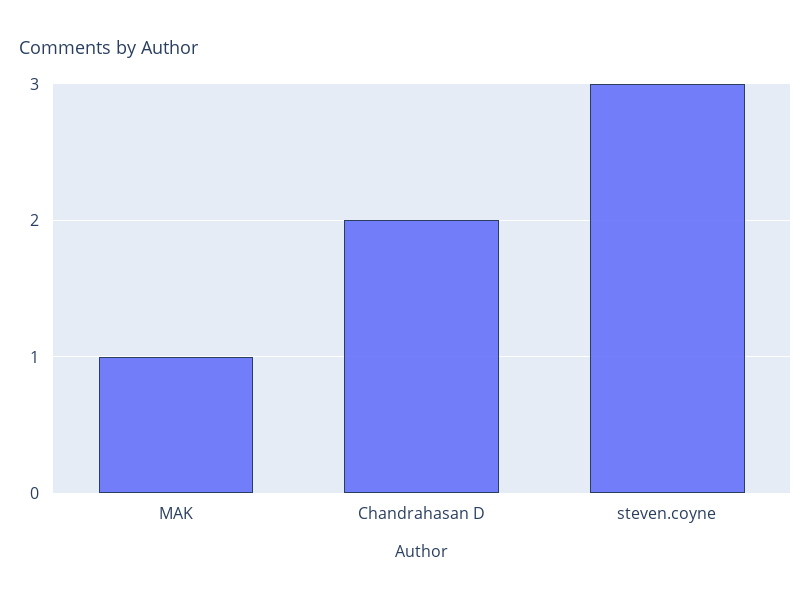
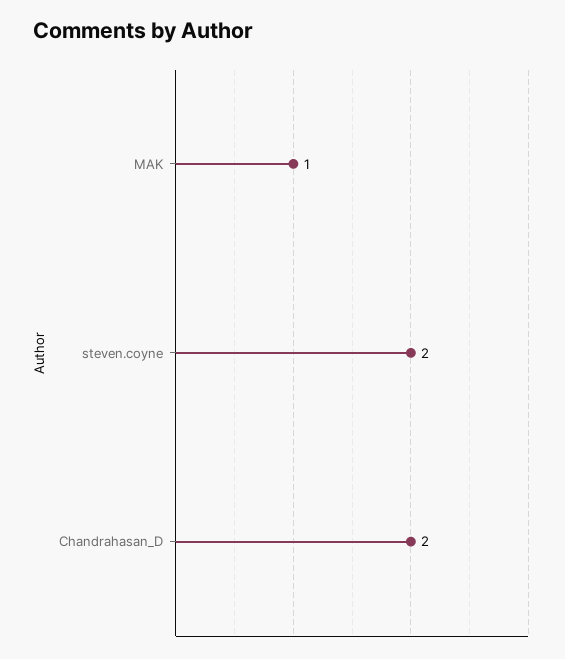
steven.coyne: 3 -> 2

